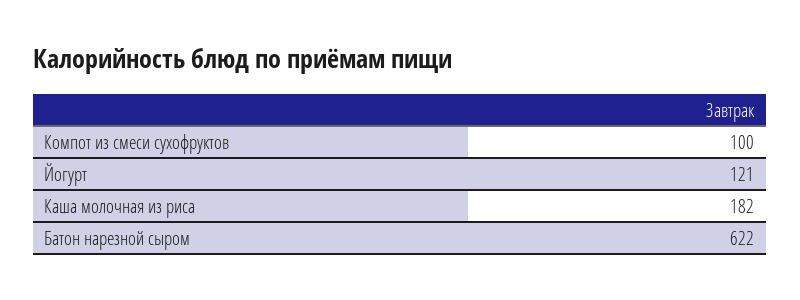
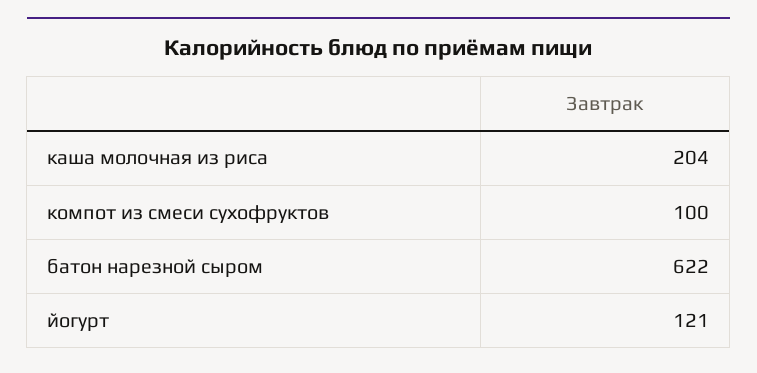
Каша молочная из риса: 182 -> 204

